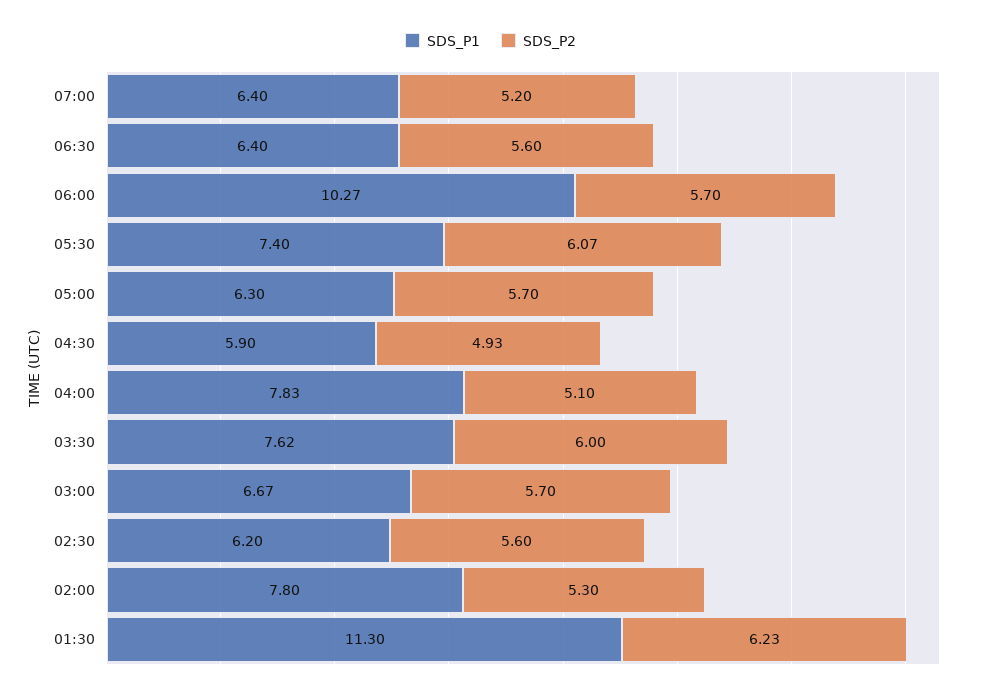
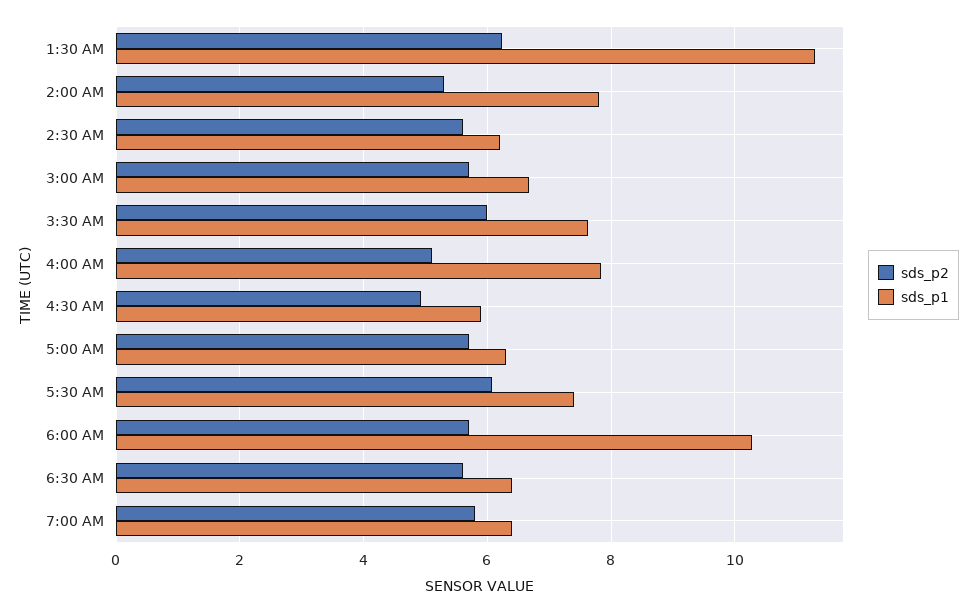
SDS_P2, 07:00: 5.2 -> 5.8

